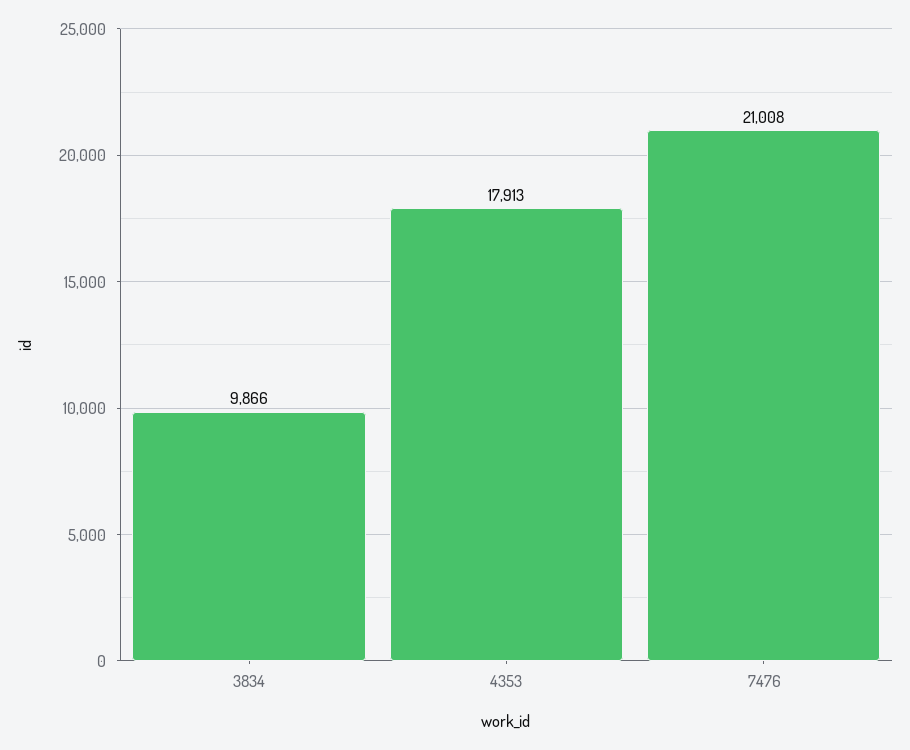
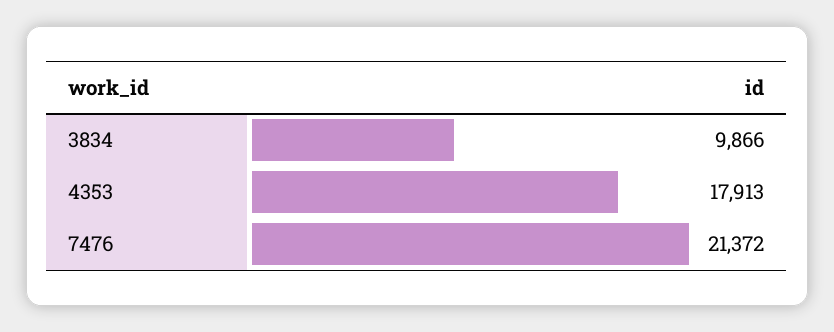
7476: 21008 -> 21372

